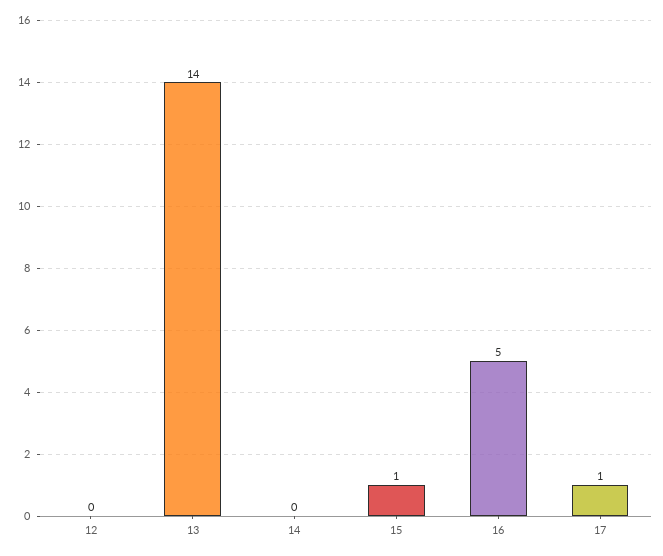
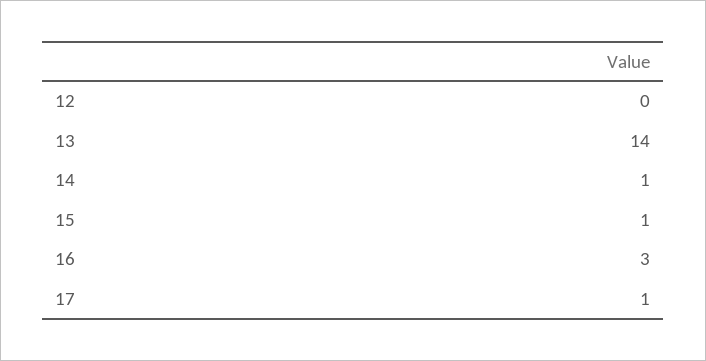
14: 0 -> 1
16: 5 -> 3

